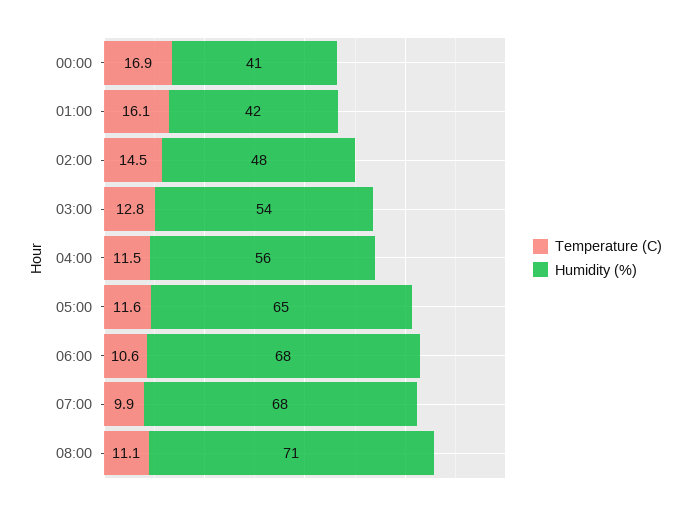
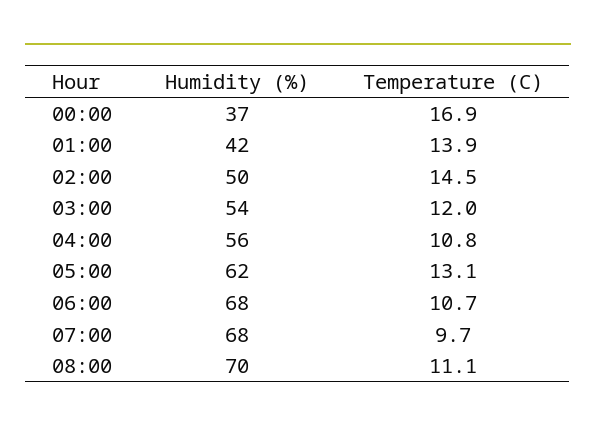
Humidity (%), 00:00: 41 -> 37
Temperature (C), 01:00: 16.1 -> 13.9
Humidity (%), 02:00: 48 -> 50
Temperature (C), 03:00: 12.8 -> 12
Temperature (C), 04:00: 11.5 -> 10.8
Temperature (C), 05:00: 11.6 -> 13.1
Humidity (%), 05:00: 65 -> 62
Temperature (C), 06:00: 10.6 -> 10.7
Temperature (C), 07:00: 9.9 -> 9.7
Humidity (%), 08:00: 71 -> 70

